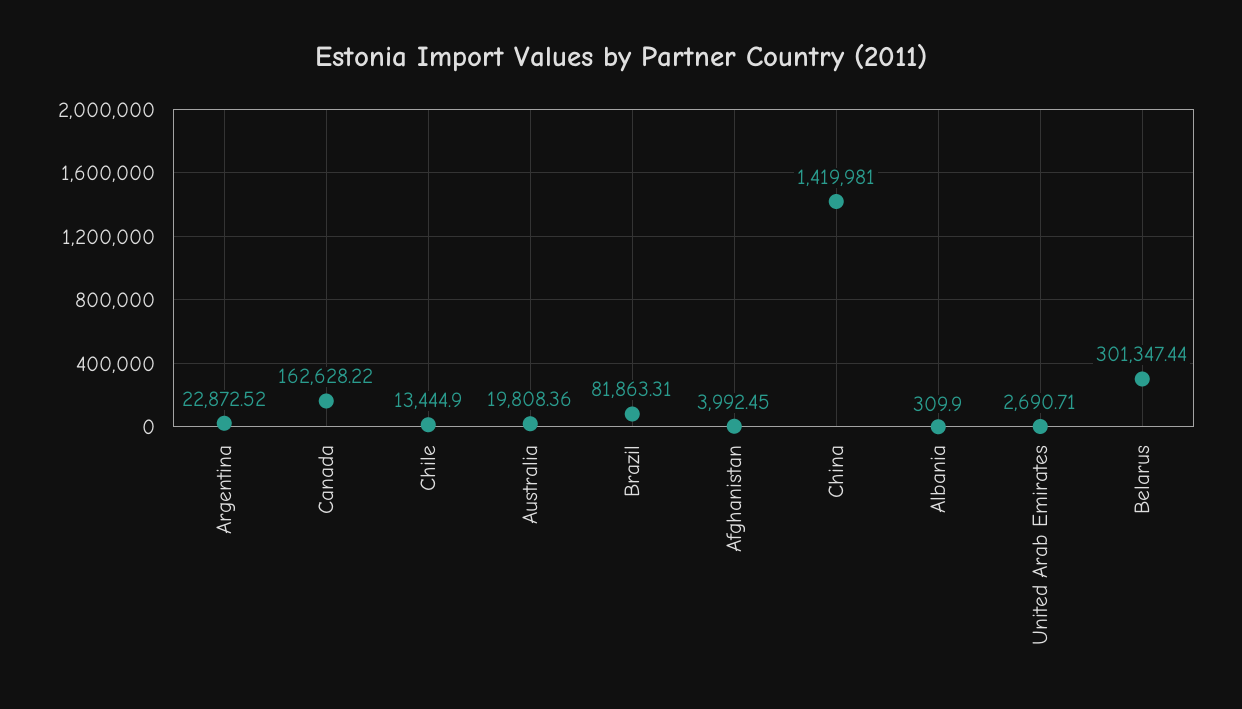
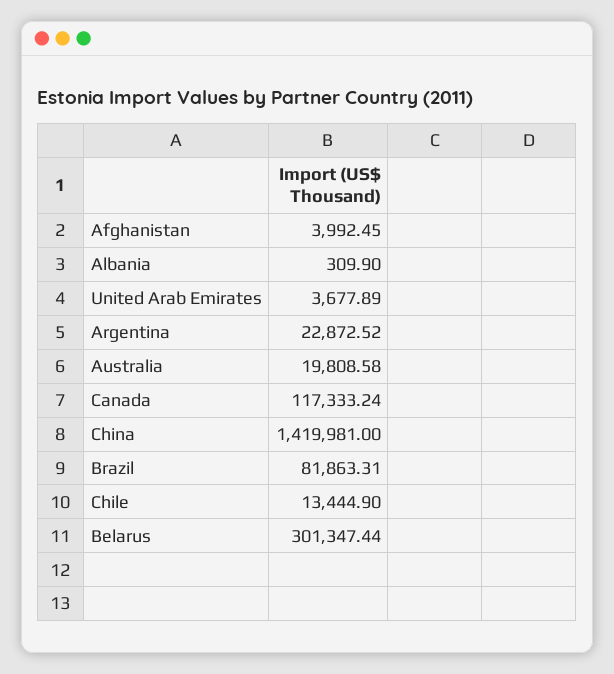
Canada: 162628.22 -> 117333.24
Australia: 19808.36 -> 19808.58
United Arab Emirates: 2690.71 -> 3677.89

